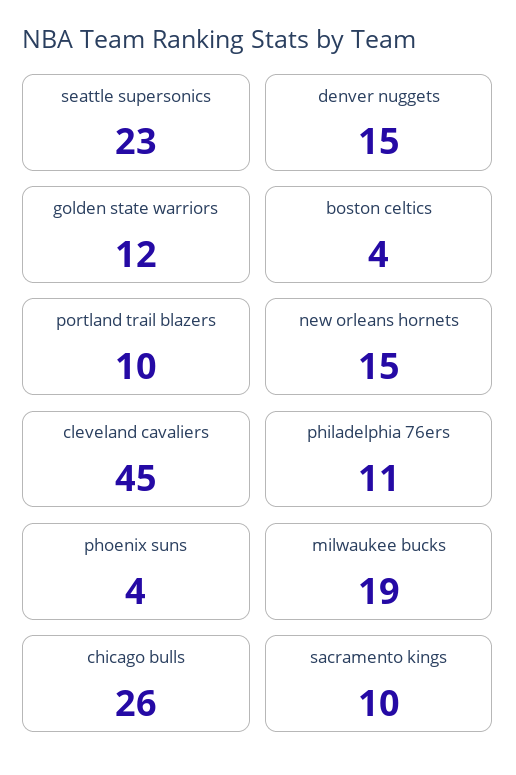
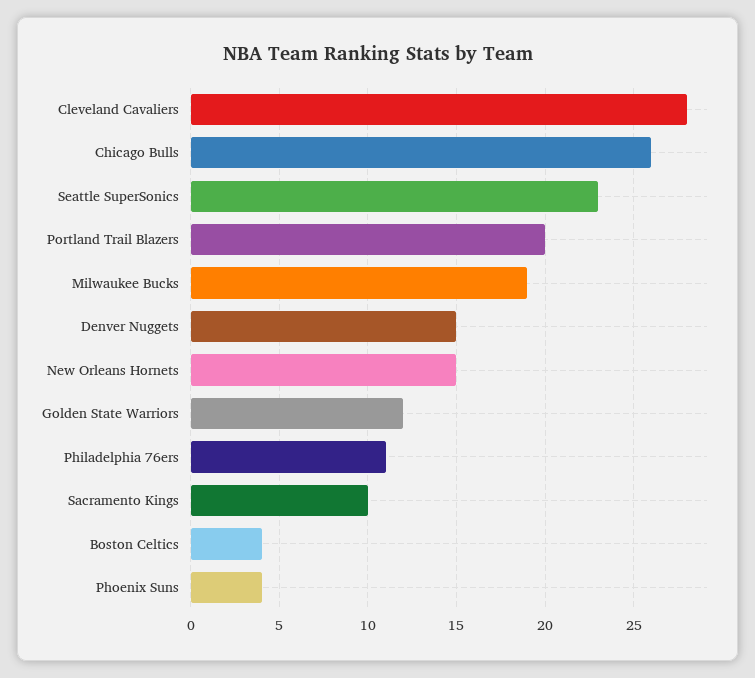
portland trail blazers: 10 -> 20
cleveland cavaliers: 45 -> 28

